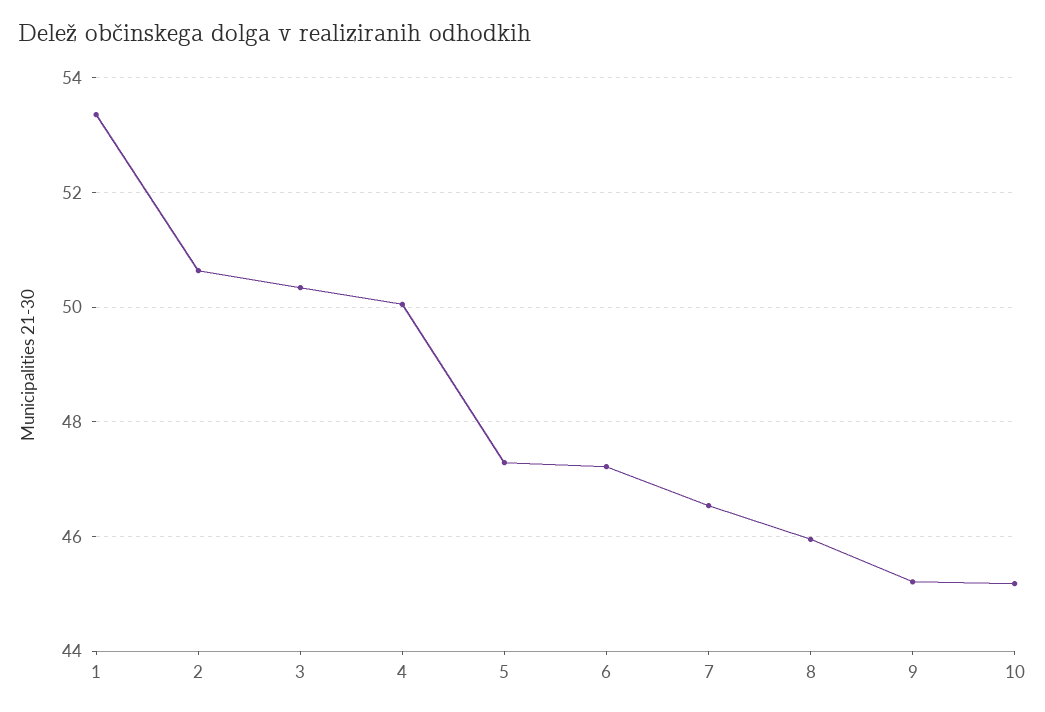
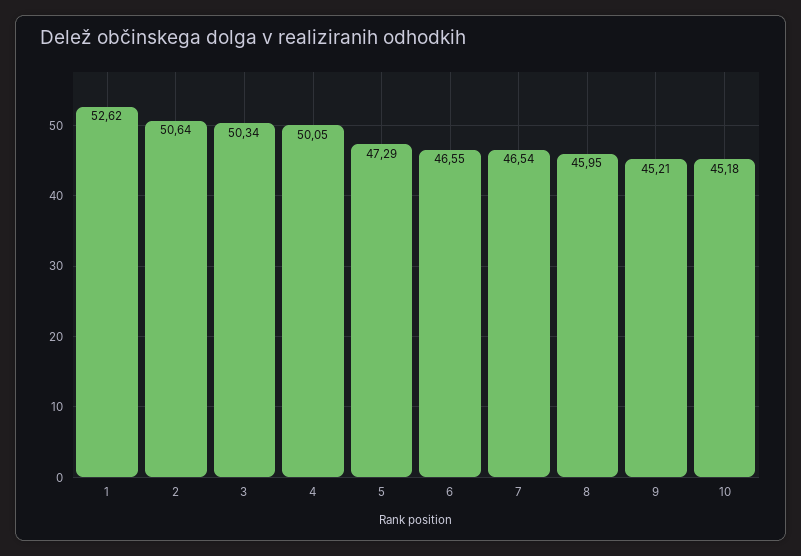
1: 53.4 -> 52.62
6: 47.2 -> 46.55

